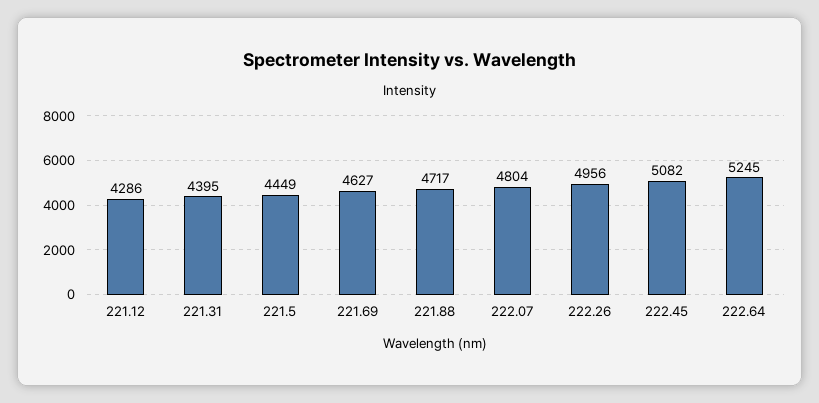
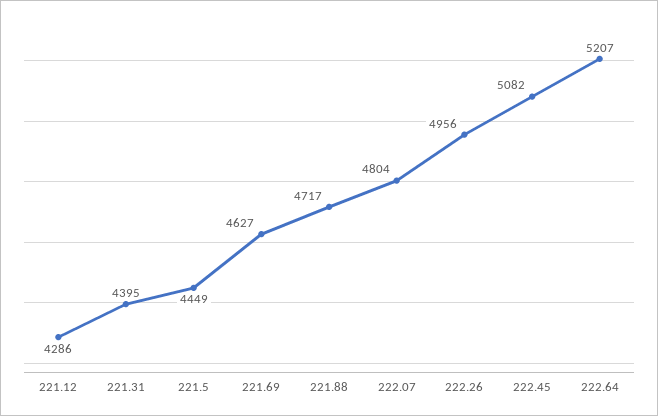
222.64: 5245 -> 5207

